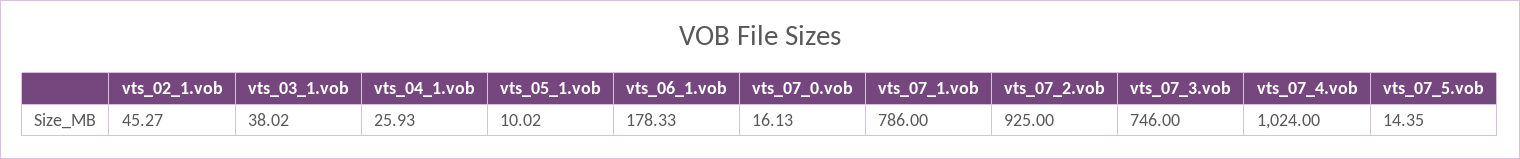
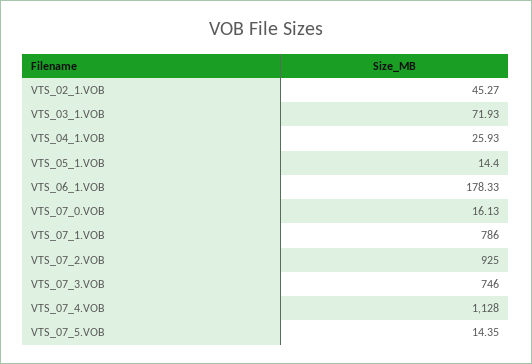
vts_03_1.vob: 38.02 -> 71.93
vts_05_1.vob: 10.02 -> 14.4
vts_07_4.vob: 1024 -> 1128

